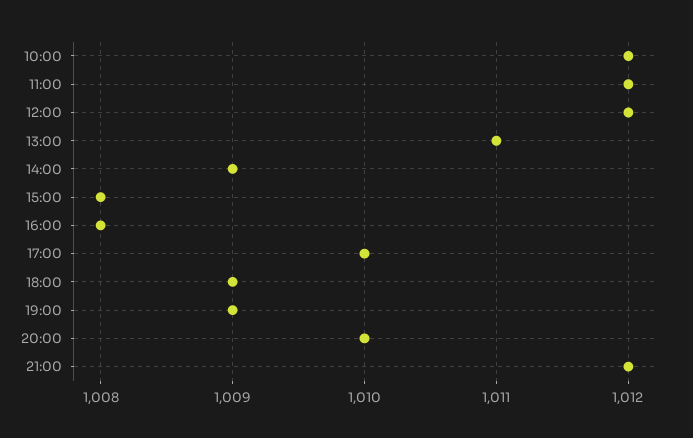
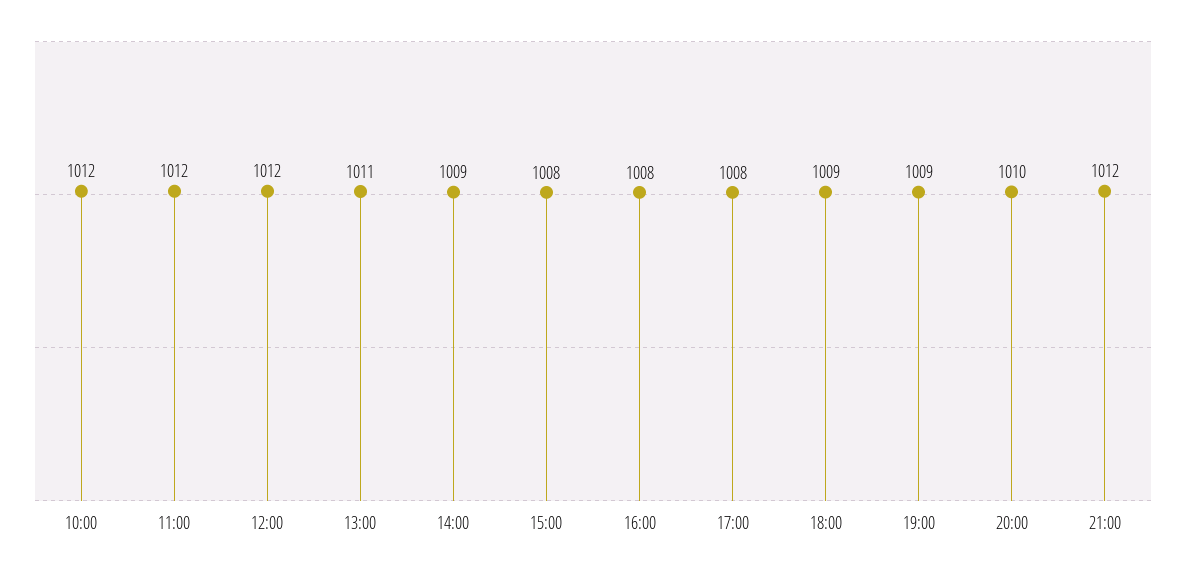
17:00: 1010 -> 1008

